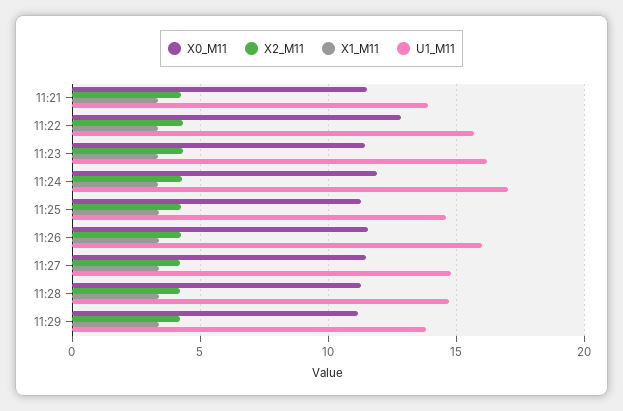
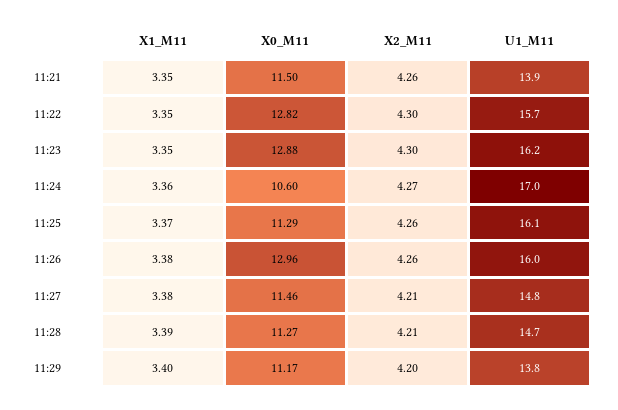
X0_M11, 11:23: 11.5 -> 12.88
X0_M11, 11:24: 12 -> 10.6
U1_M11, 11:25: 14.5 -> 16.1
X0_M11, 11:26: 11.5 -> 12.96

